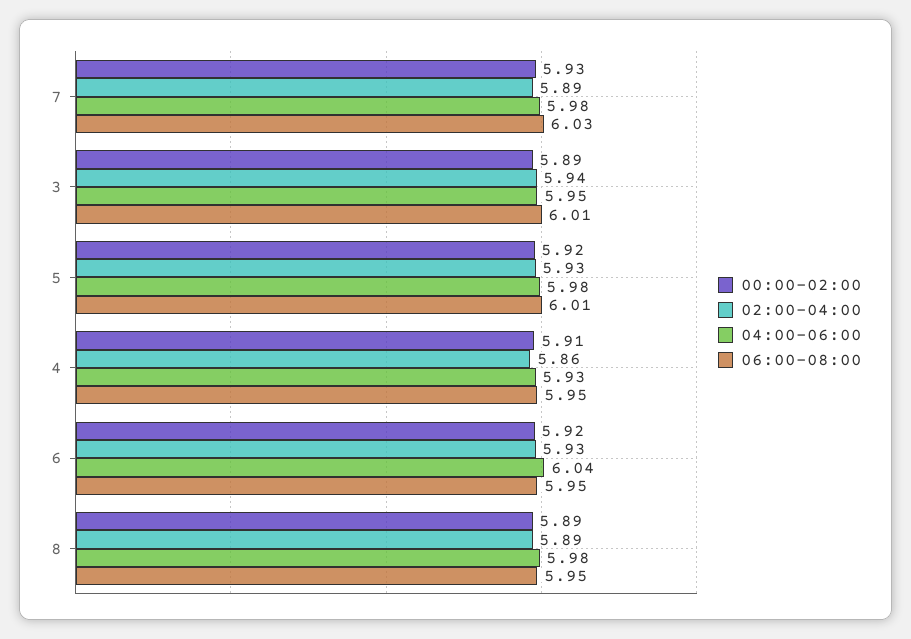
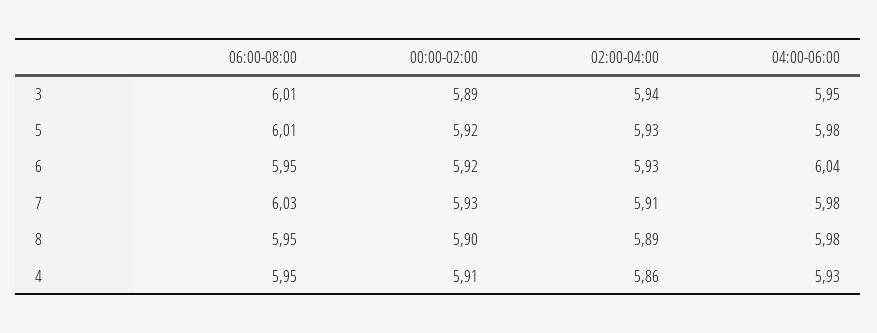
02:00-04:00, 7: 5.89 -> 5.91
00:00-02:00, 8: 5.89 -> 5.9

